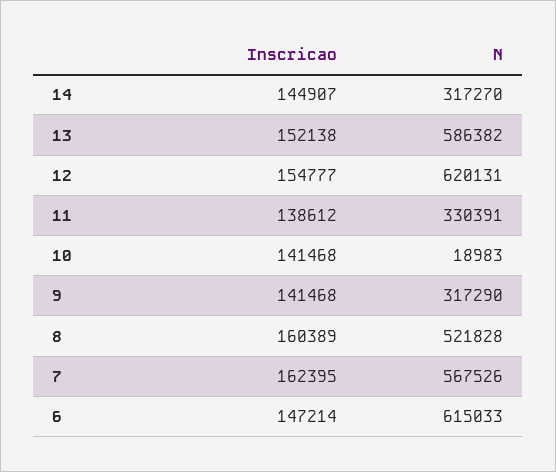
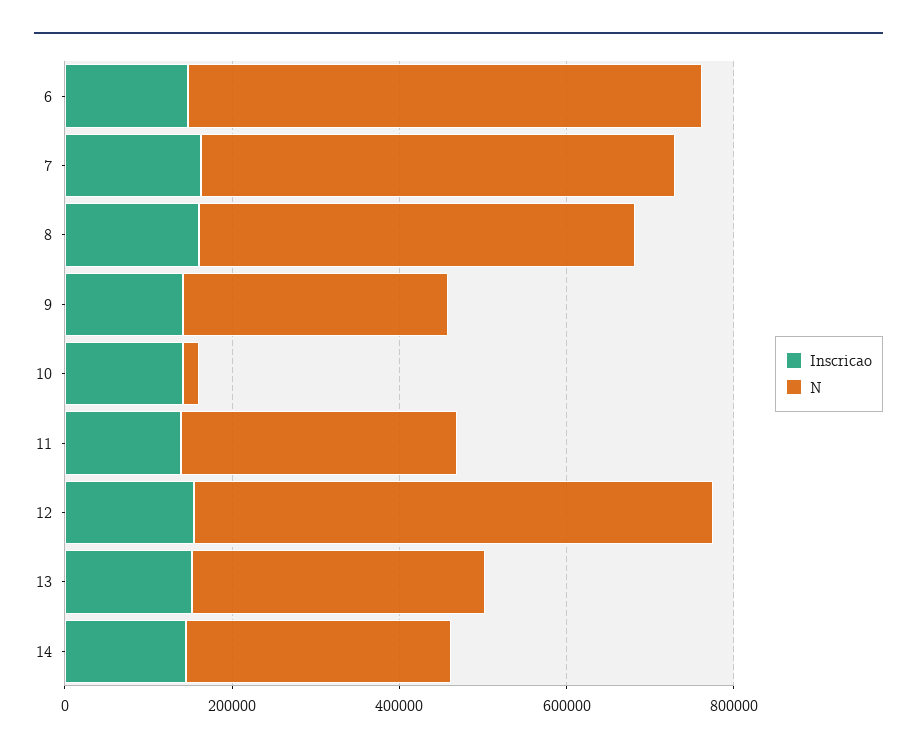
N, 13: 586382 -> 350000

